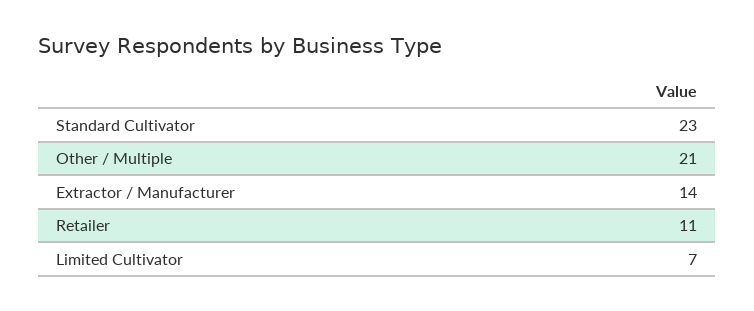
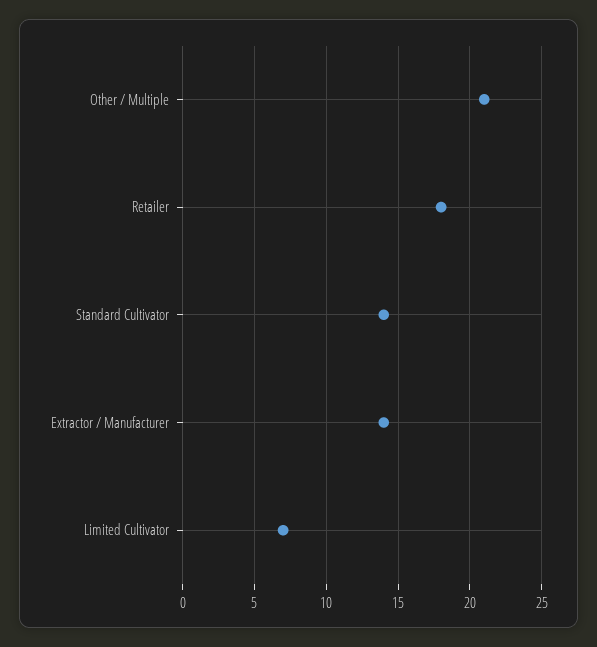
Standard Cultivator: 23 -> 14
Retailer: 11 -> 18

